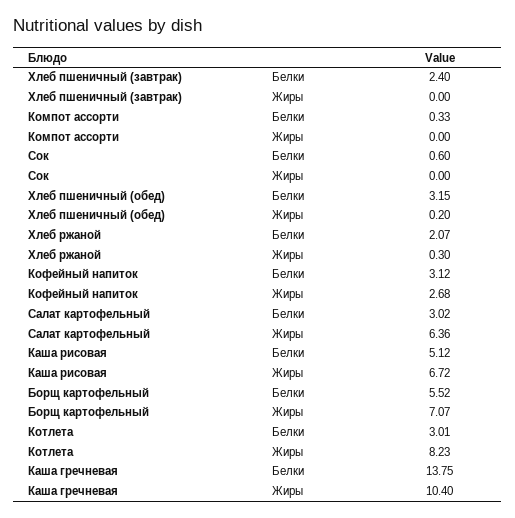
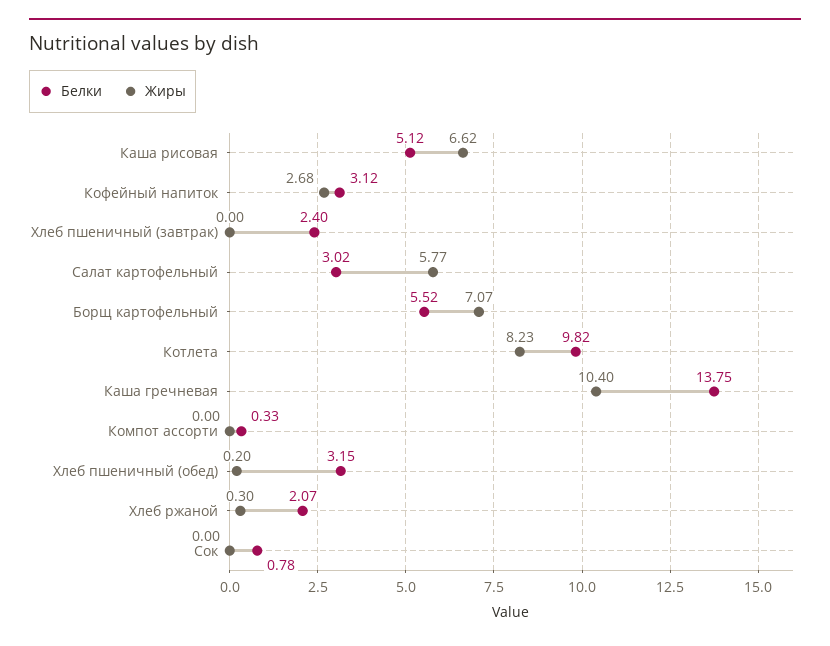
Белки, Сок: 0.6 -> 0.78
Жиры, Салат картофельный: 6.36 -> 5.77
Жиры, Каша рисовая: 6.72 -> 6.62
Белки, Котлета: 3.01 -> 9.82

